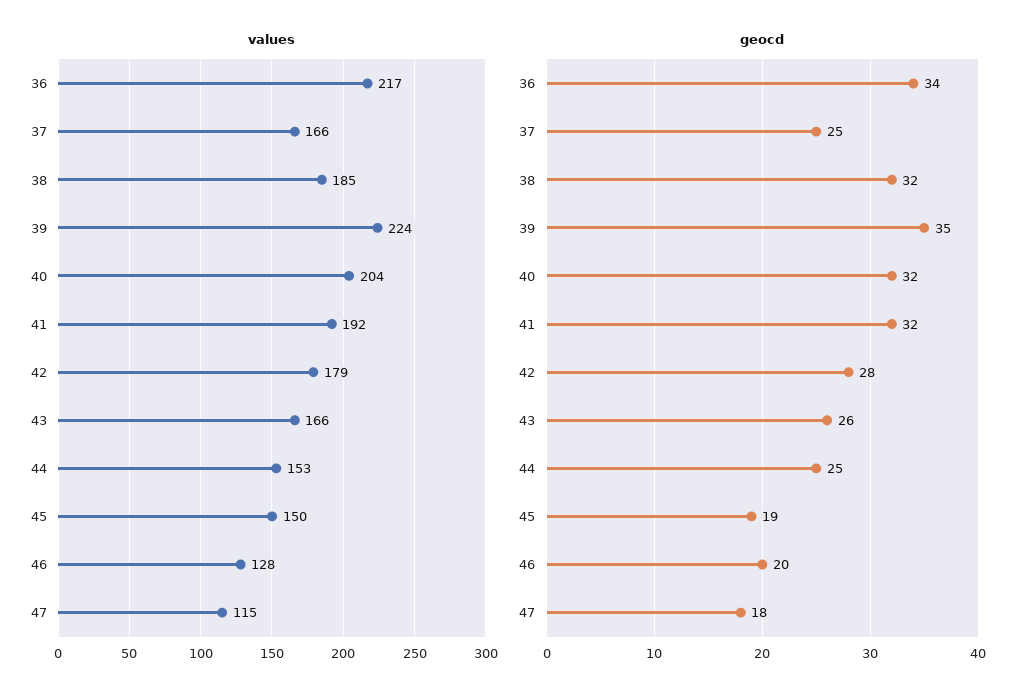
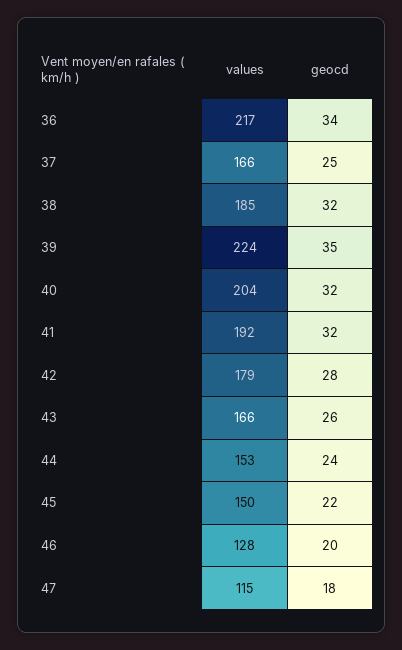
geocd, 44: 25 -> 24
geocd, 45: 19 -> 22

